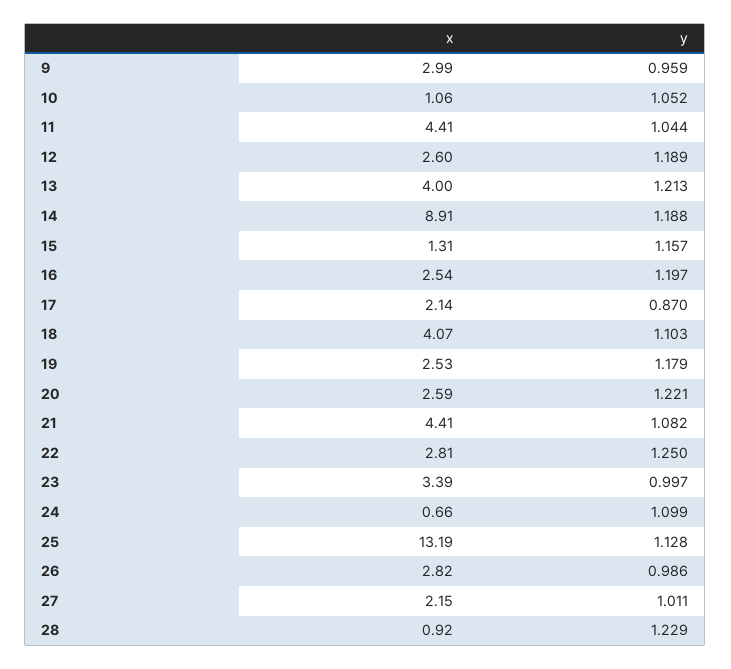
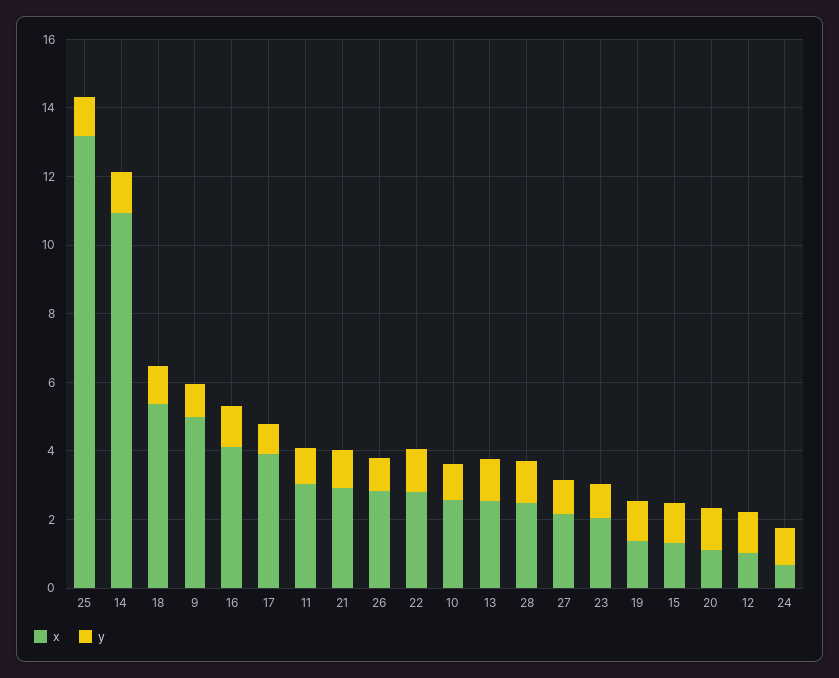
x, 9: 2.99 -> 5
x, 10: 1.06 -> 2.5
x, 11: 4.41 -> 3
x, 12: 2.6 -> 1
x, 13: 4 -> 2.5
x, 14: 8.91 -> 11
x, 16: 2.54 -> 4
x, 17: 2.14 -> 4
x, 18: 4.07 -> 5.5
x, 19: 2.53 -> 1.5
x, 20: 2.59 -> 1
x, 21: 4.41 -> 3
x, 23: 3.39 -> 2
x, 28: 0.92 -> 2.5

